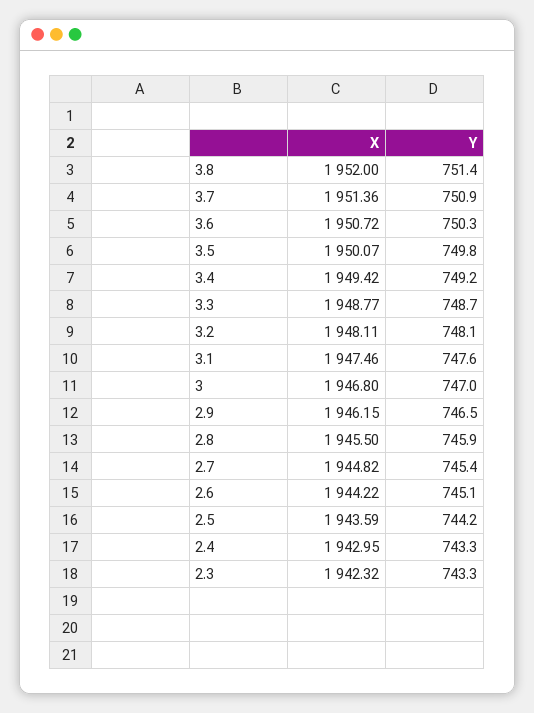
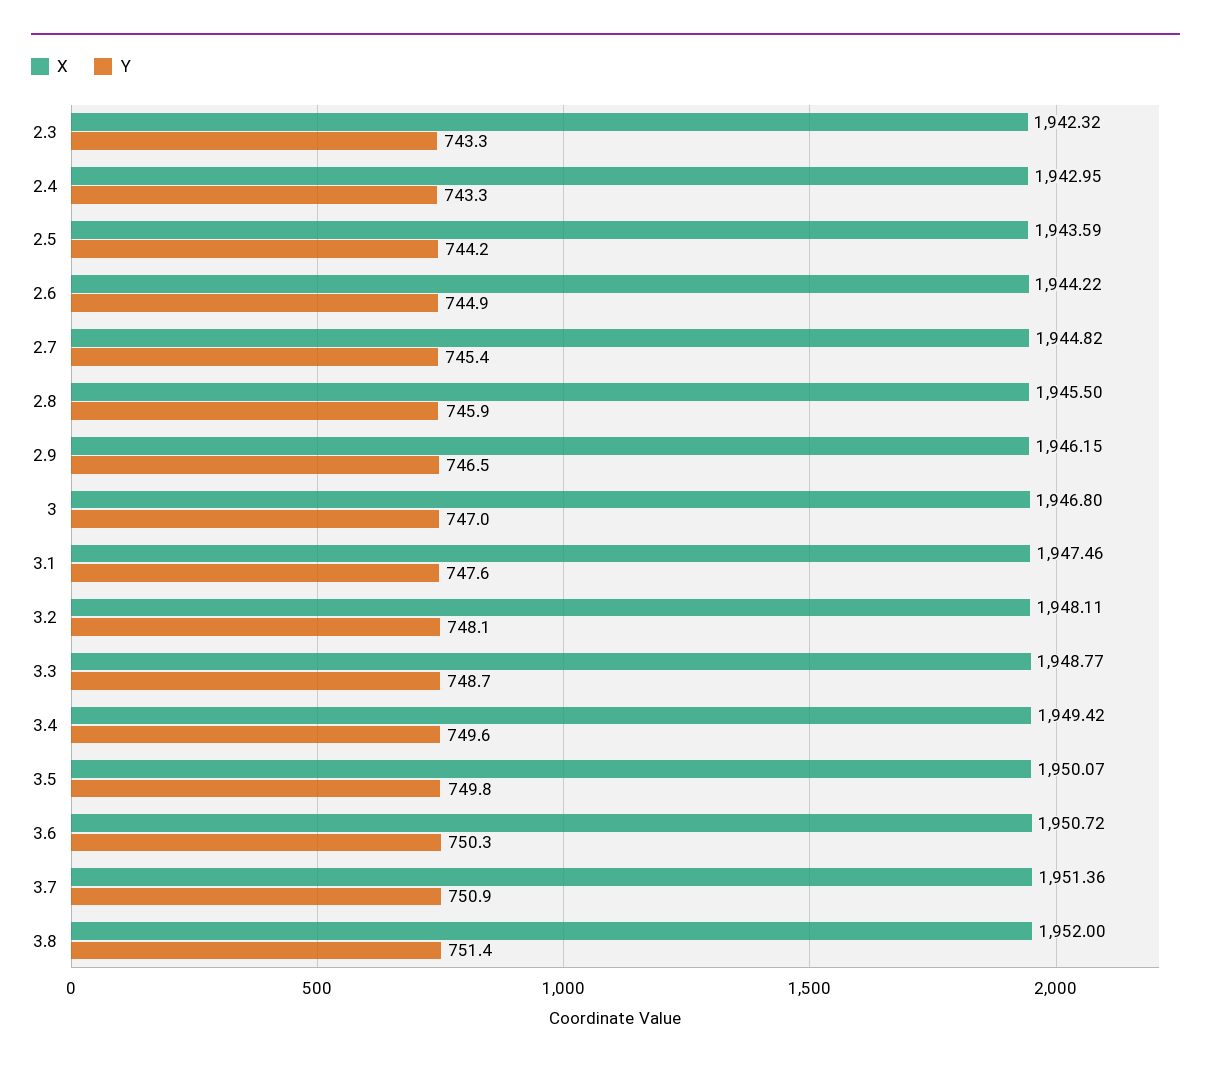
Y, 3.4: 749.2 -> 749.6
Y, 2.6: 745.1 -> 744.9

